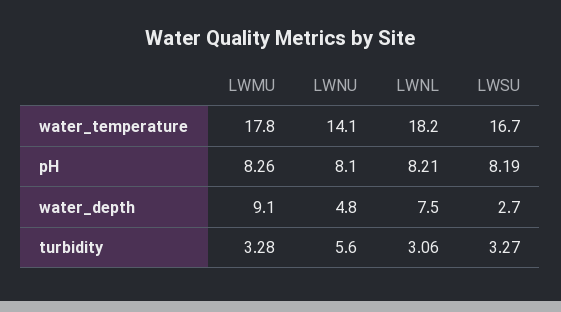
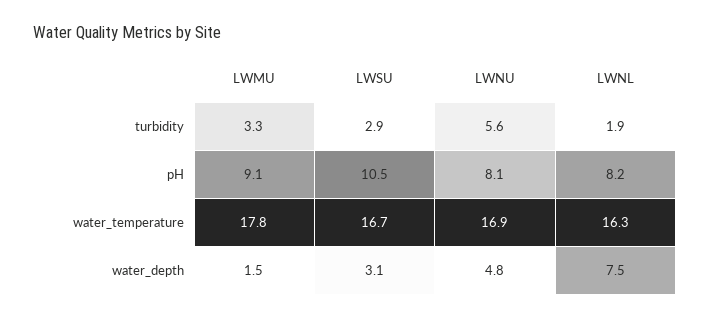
LWNU, water_temperature: 14.1 -> 16.9
LWNL, water_temperature: 18.2 -> 16.3
LWMU, pH: 8.26 -> 9.1
LWSU, pH: 8.19 -> 10.5
LWMU, water_depth: 9.1 -> 1.5
LWSU, water_depth: 2.7 -> 3.1
LWNL, turbidity: 3.06 -> 1.9
LWSU, turbidity: 3.27 -> 2.9

